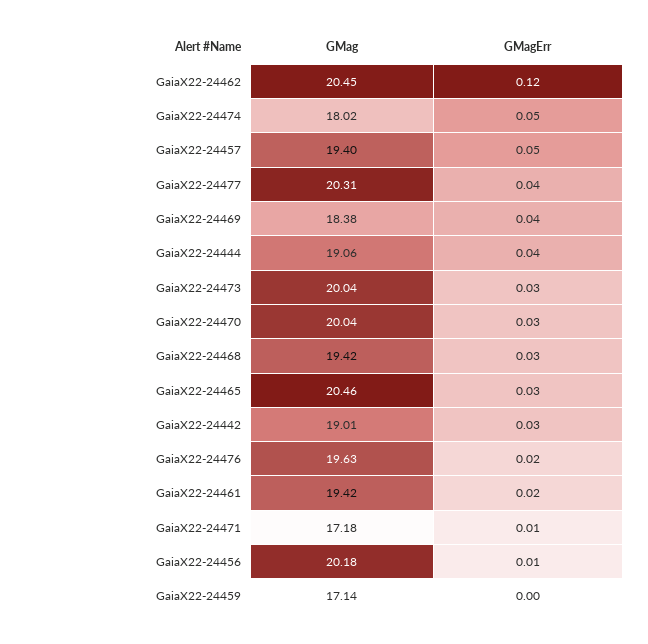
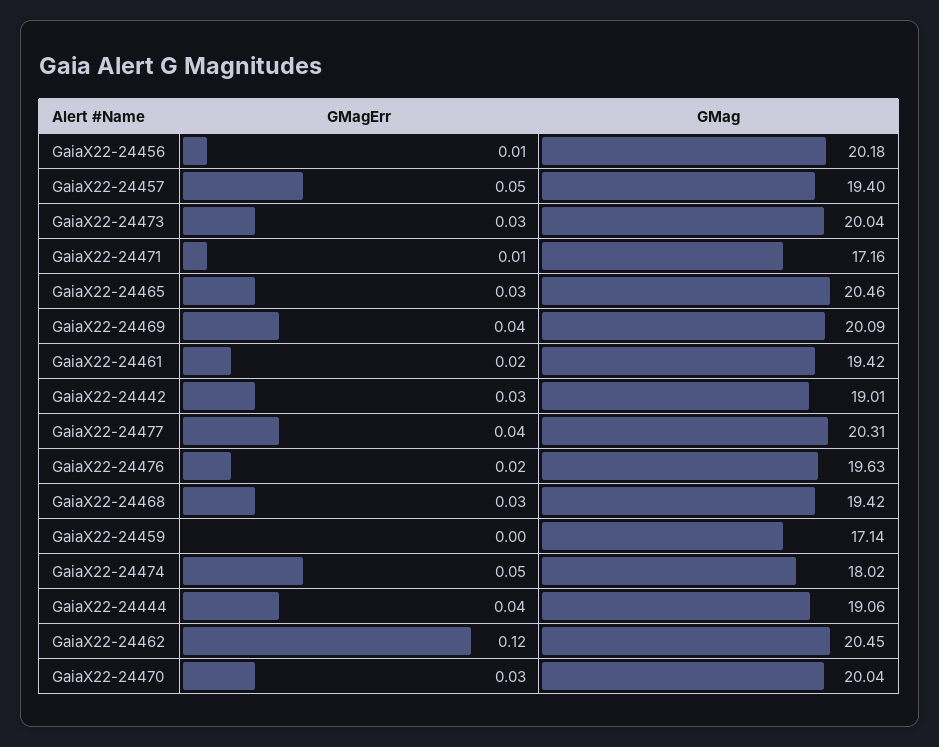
GMag, GaiaX22-24469: 18.38 -> 20.09
GMag, GaiaX22-24471: 17.18 -> 17.16

